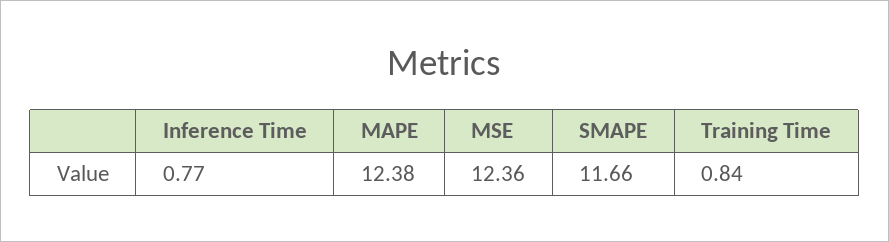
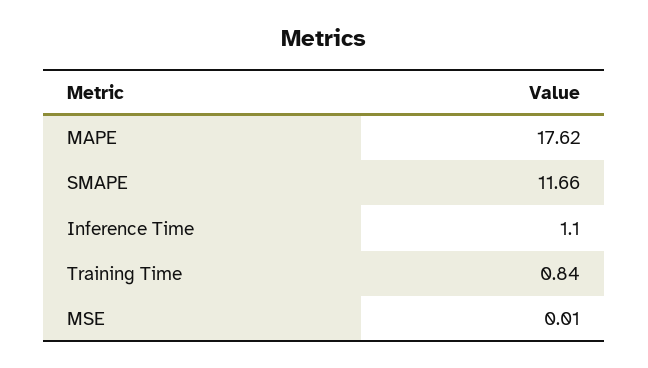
Inference Time: 0.77 -> 1.1
MAPE: 12.38 -> 17.62
MSE: 12.36 -> 0.01

